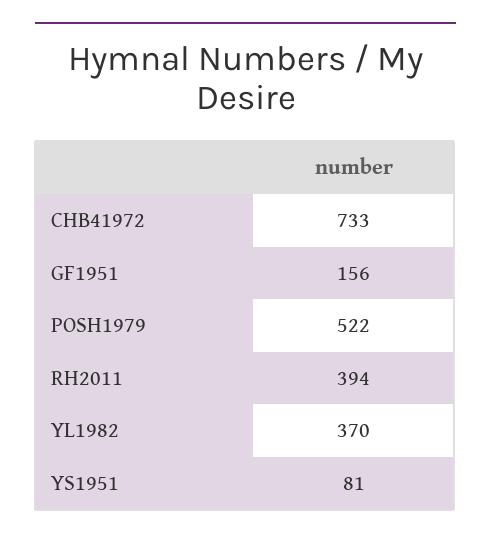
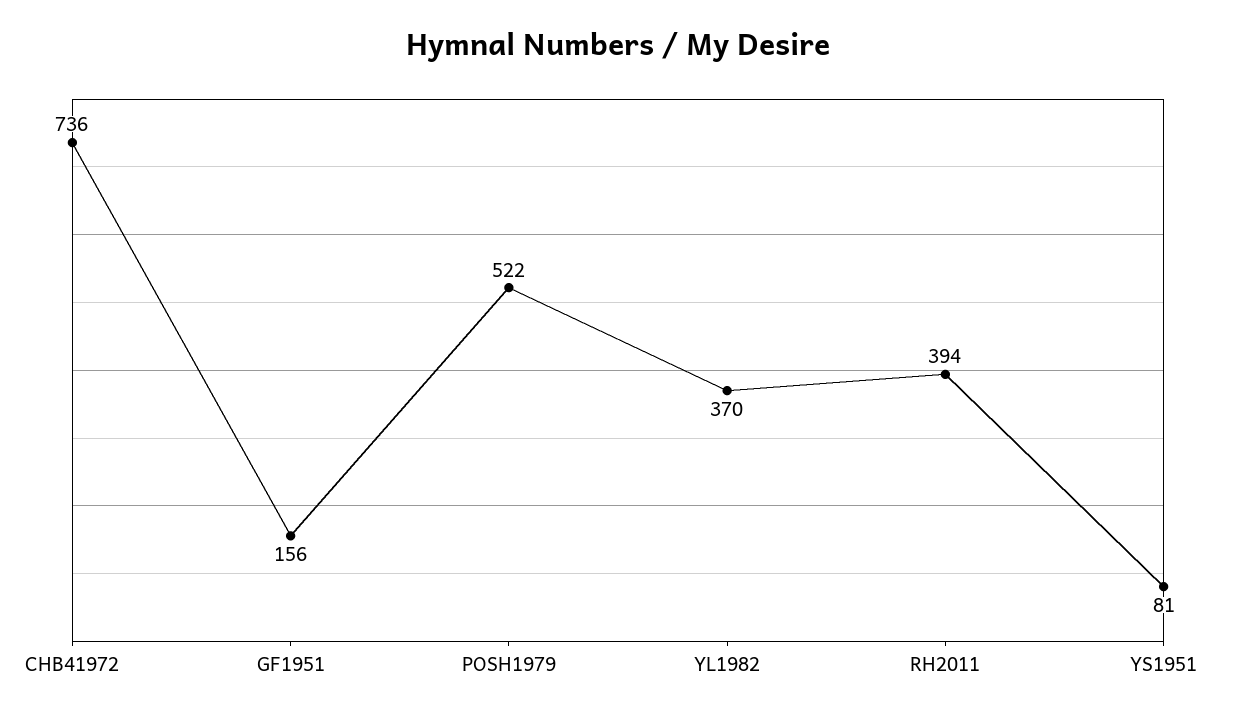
CHB41972: 733 -> 736

